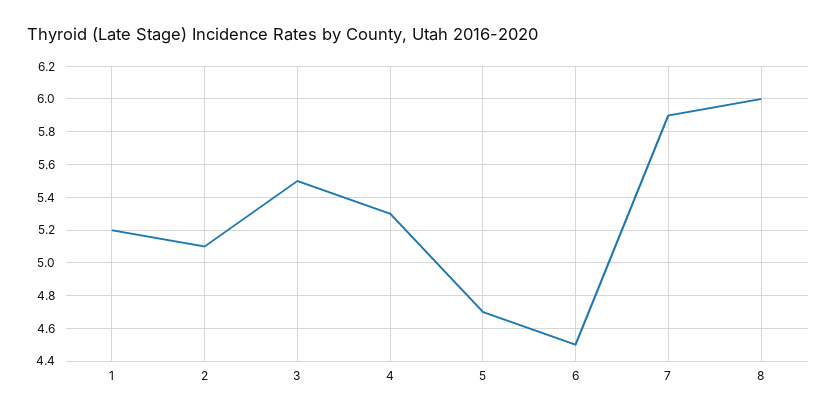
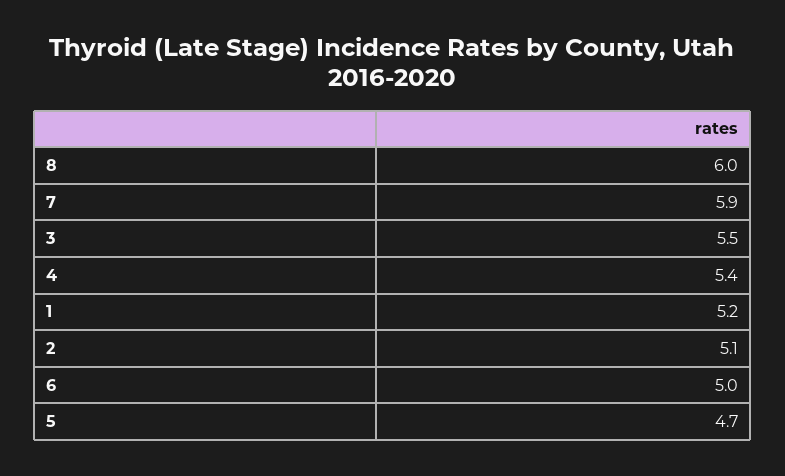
4: 5.3 -> 5.4
6: 4.5 -> 5

